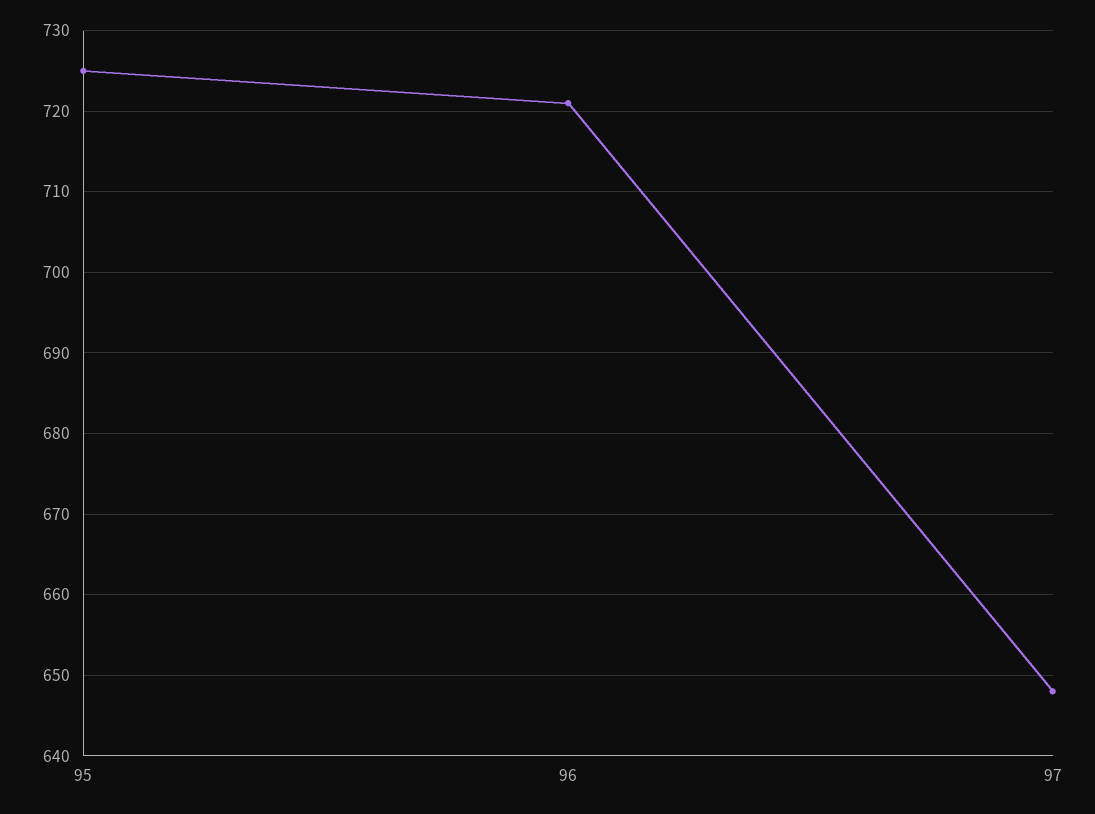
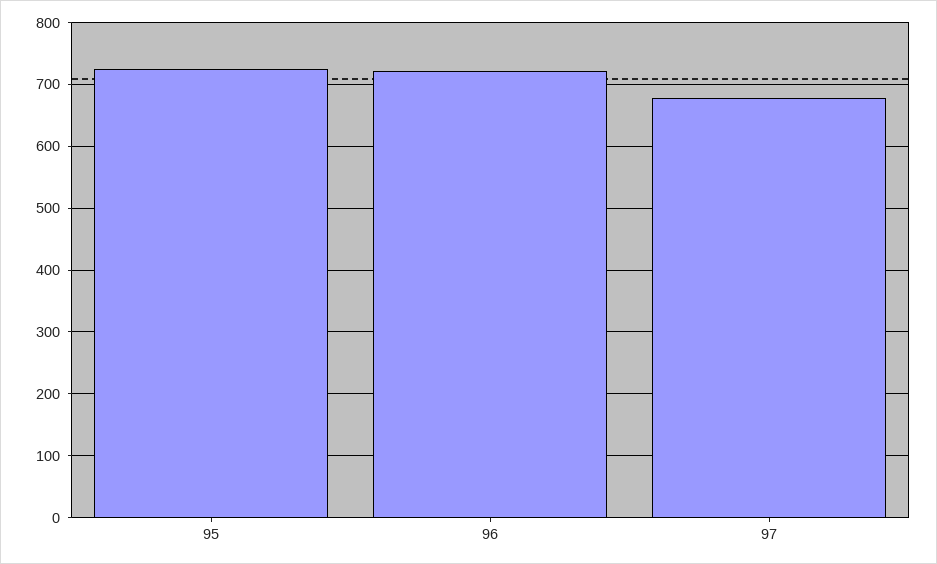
97: 648 -> 680

